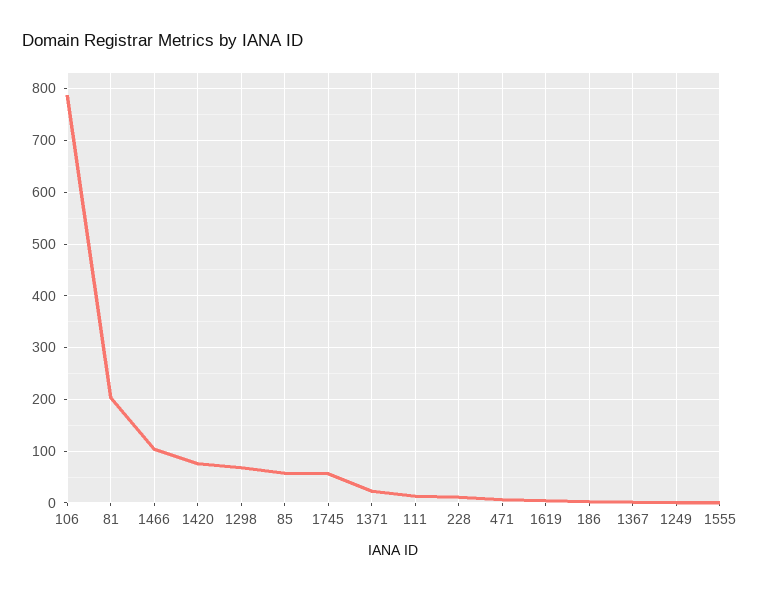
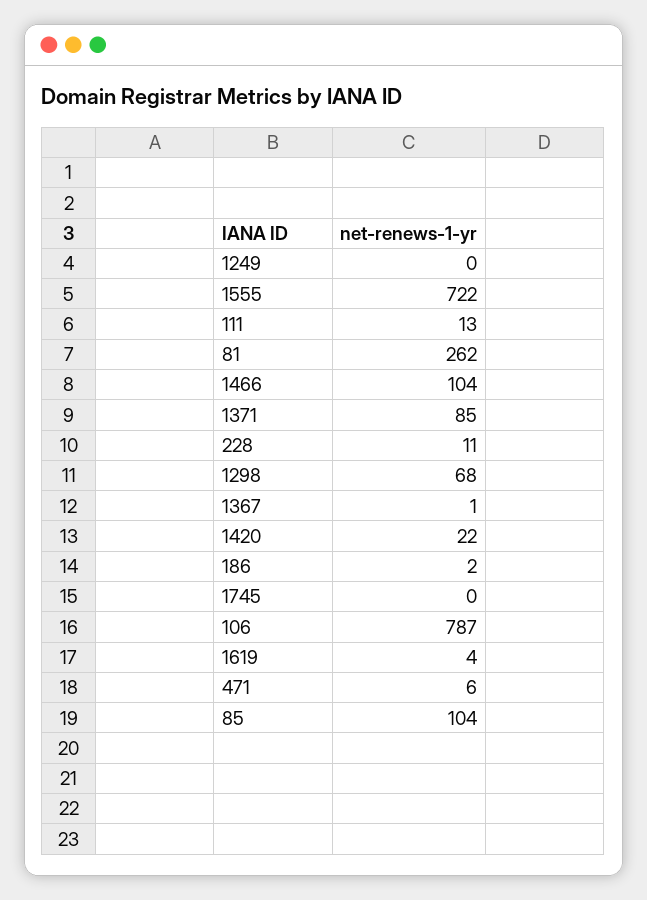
81: 200 -> 262
1420: 80 -> 22
85: 60 -> 104
1745: 60 -> 0
1371: 20 -> 85
1555: 0 -> 722

